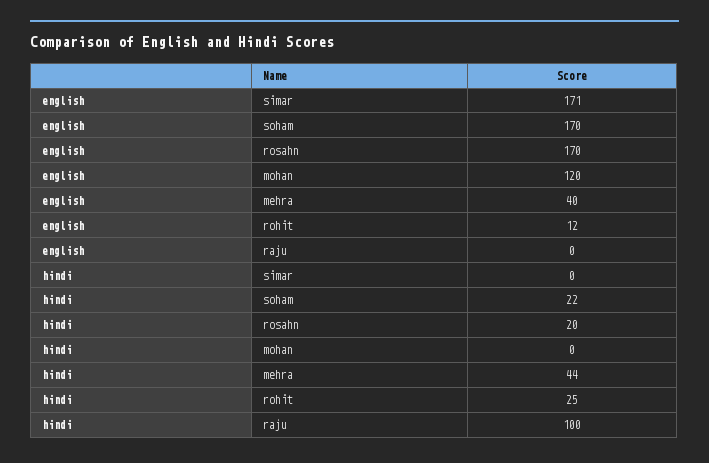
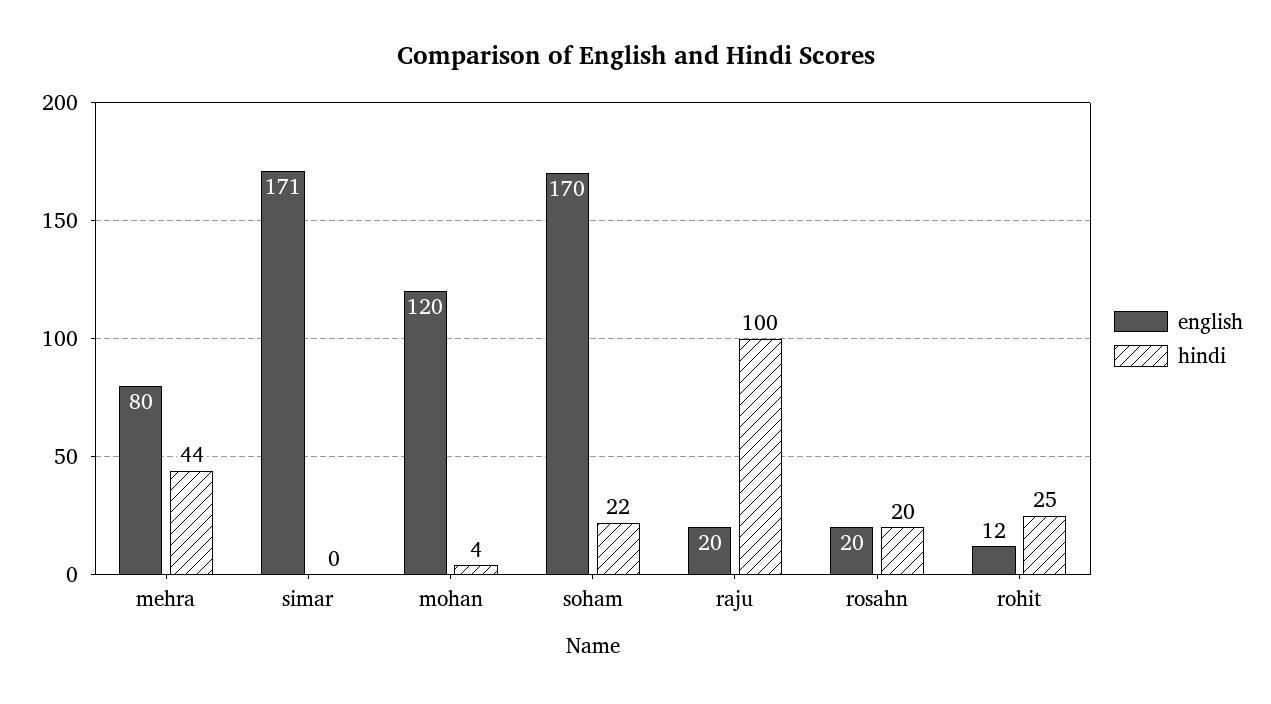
english, rosahn: 170 -> 20
english, mehra: 40 -> 80
english, raju: 0 -> 20
hindi, mohan: 0 -> 4

